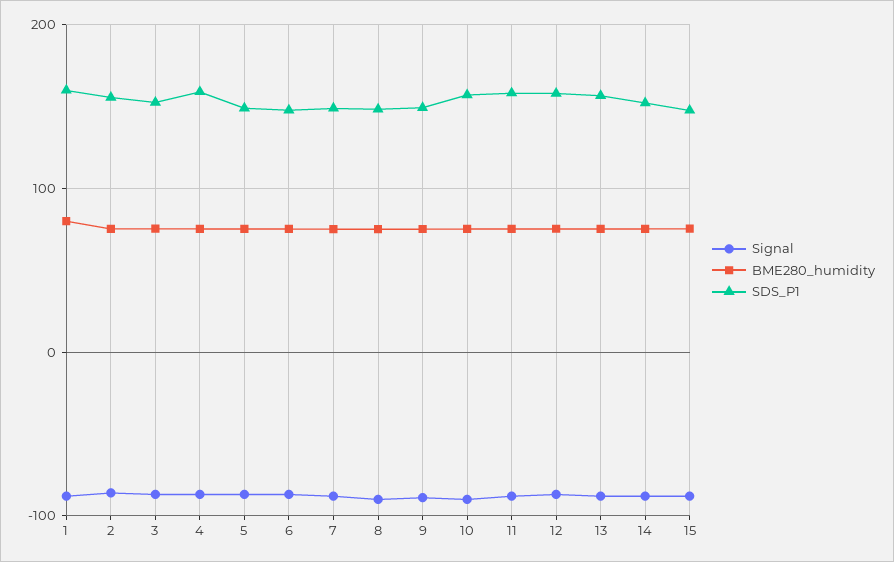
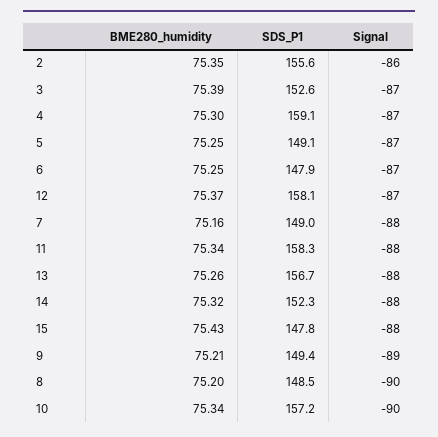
Signal, 1: -90 -> none
BME280_humidity, 1: 80 -> none
SDS_P1, 1: 160 -> none

